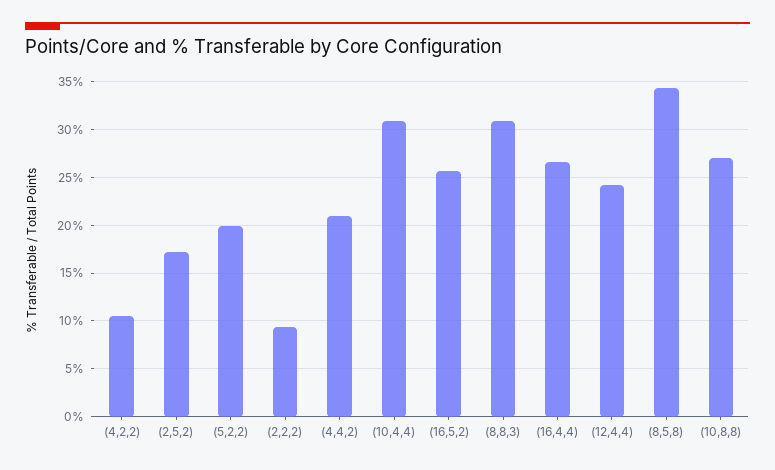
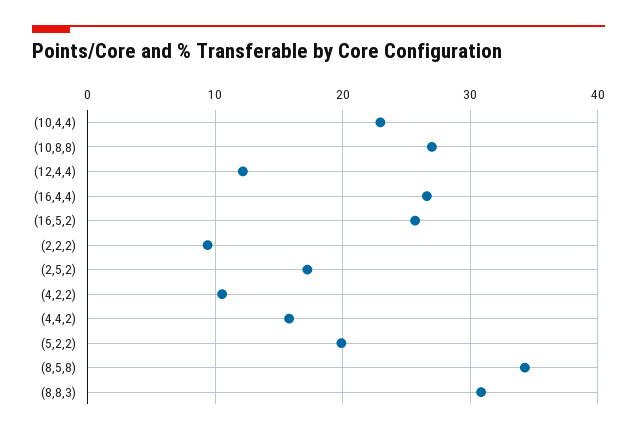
(4,4,2): 21 -> 16
(10,4,4): 31 -> 23
(12,4,4): 24 -> 12

